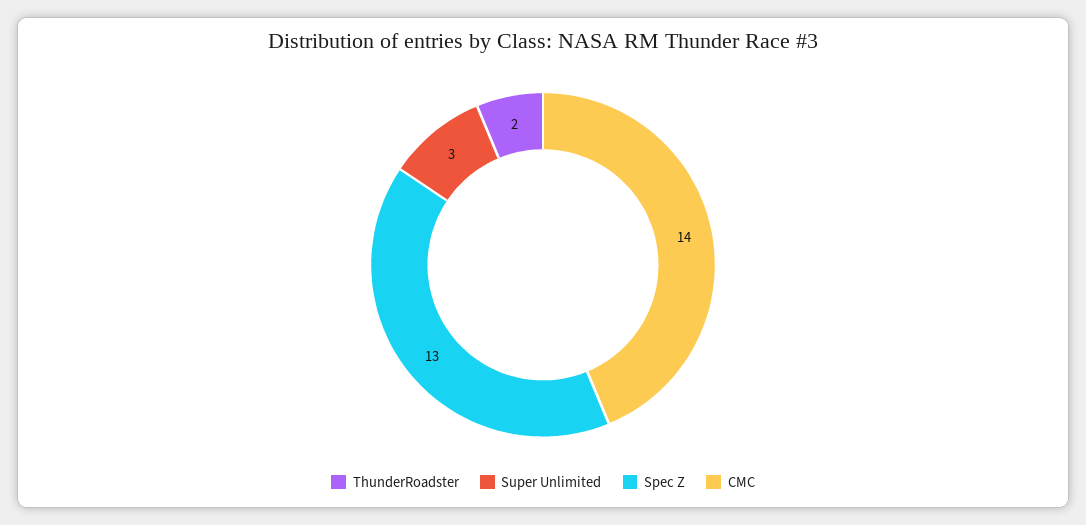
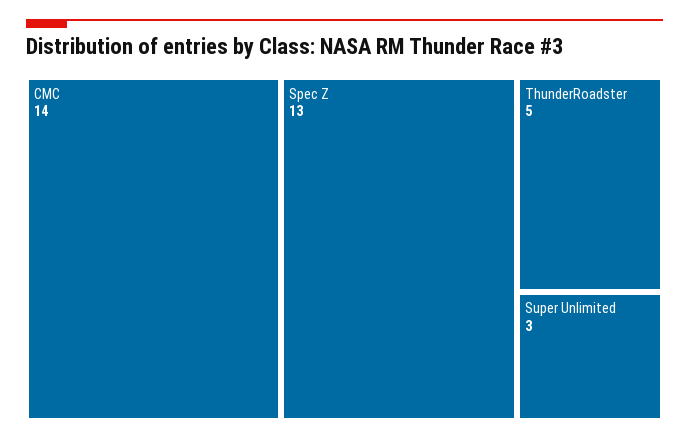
ThunderRoadster: 2 -> 5

